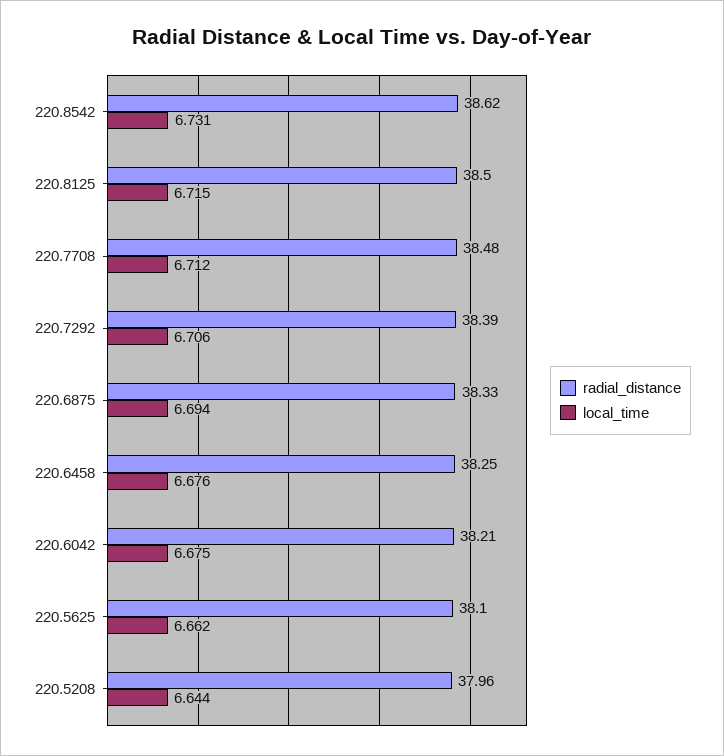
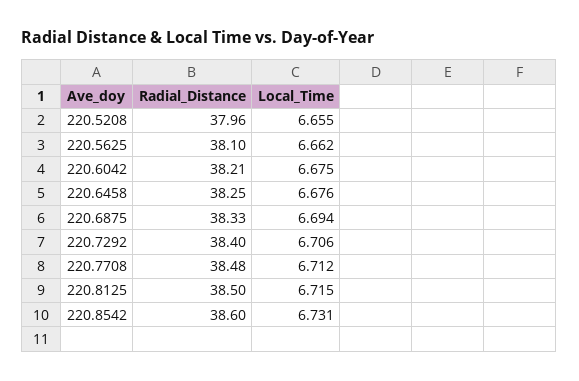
radial_distance, 220.8542: 38.62 -> 38.6
radial_distance, 220.7292: 38.39 -> 38.4
local_time, 220.5208: 6.644 -> 6.655

